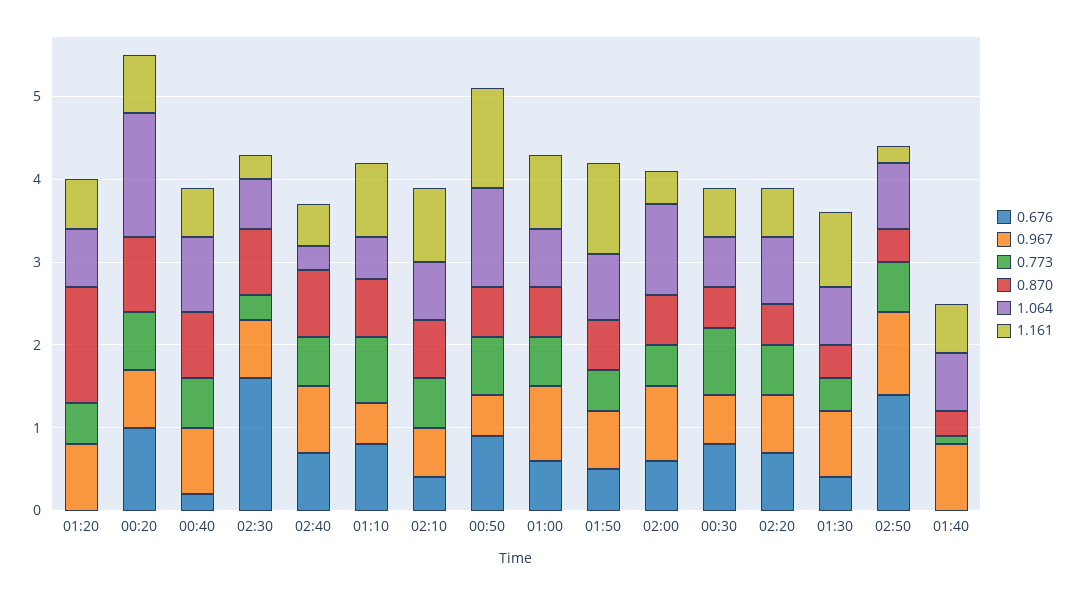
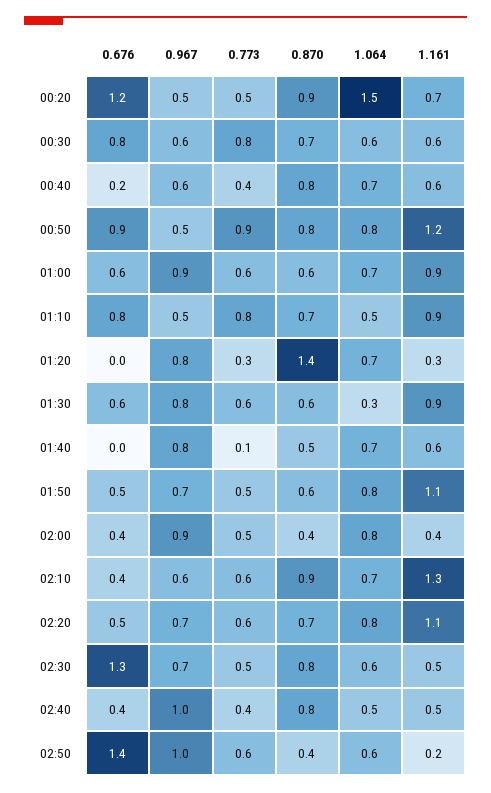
0.773, 01:20: 0.5 -> 0.3
1.161, 01:20: 0.6 -> 0.3
0.676, 00:20: 1 -> 1.2
0.967, 00:20: 0.7 -> 0.5
0.773, 00:20: 0.7 -> 0.5
0.967, 00:40: 0.8 -> 0.6
0.773, 00:40: 0.6 -> 0.4
1.064, 00:40: 0.9 -> 0.7
0.676, 02:30: 1.6 -> 1.3
0.773, 02:30: 0.3 -> 0.5
1.161, 02:30: 0.3 -> 0.5
0.676, 02:40: 0.7 -> 0.4
0.967, 02:40: 0.8 -> 1
0.773, 02:40: 0.6 -> 0.4
1.064, 02:40: 0.3 -> 0.5
0.870, 02:10: 0.7 -> 0.9
1.161, 02:10: 0.9 -> 1.3
0.773, 00:50: 0.7 -> 0.9
0.870, 00:50: 0.6 -> 0.8
1.064, 00:50: 1.2 -> 0.8
0.676, 02:00: 0.6 -> 0.4
0.870, 02:00: 0.6 -> 0.4
1.064, 02:00: 1.1 -> 0.8
0.870, 00:30: 0.5 -> 0.7
0.676, 02:20: 0.7 -> 0.5
0.870, 02:20: 0.5 -> 0.7
1.161, 02:20: 0.6 -> 1.1
0.676, 01:30: 0.4 -> 0.6
0.773, 01:30: 0.4 -> 0.6
0.870, 01:30: 0.4 -> 0.6
1.064, 01:30: 0.7 -> 0.3
1.064, 02:50: 0.8 -> 0.6
0.870, 01:40: 0.3 -> 0.5

